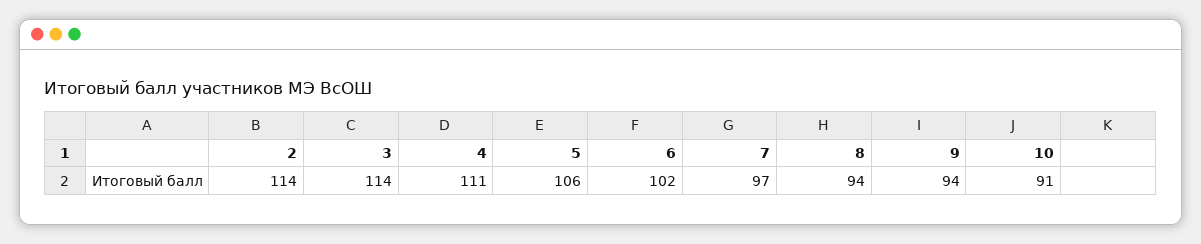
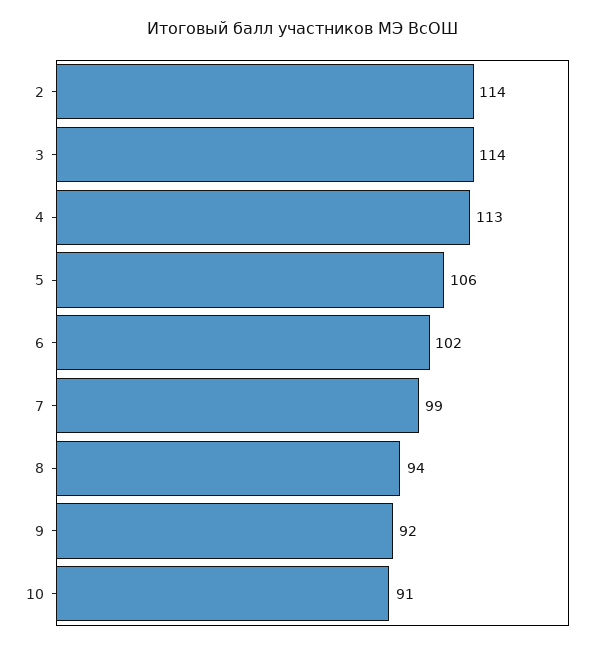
4: 111 -> 113
7: 97 -> 99
9: 94 -> 92

